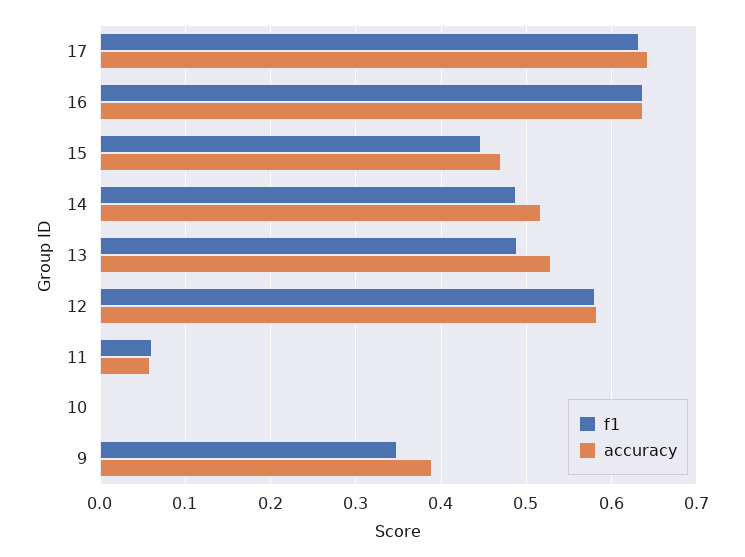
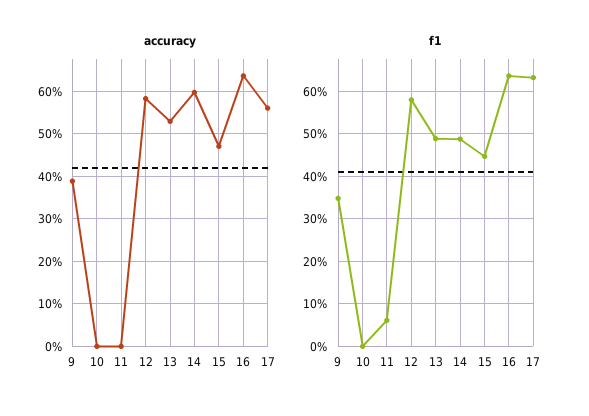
accuracy, 17: 0.64 -> 0.56
accuracy, 14: 0.52 -> 0.6
accuracy, 11: 0.06 -> 0

